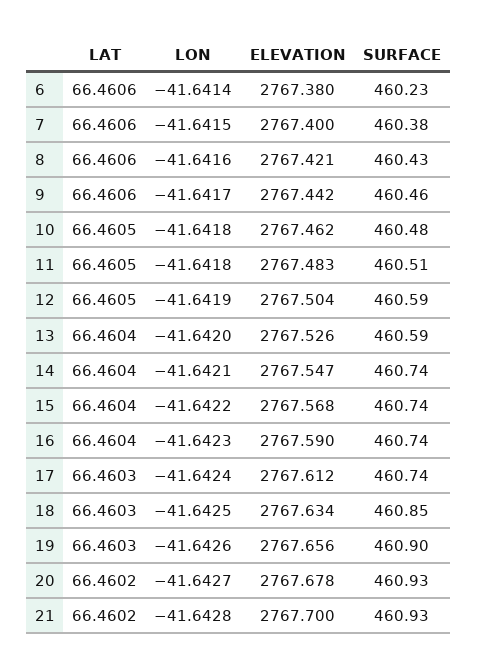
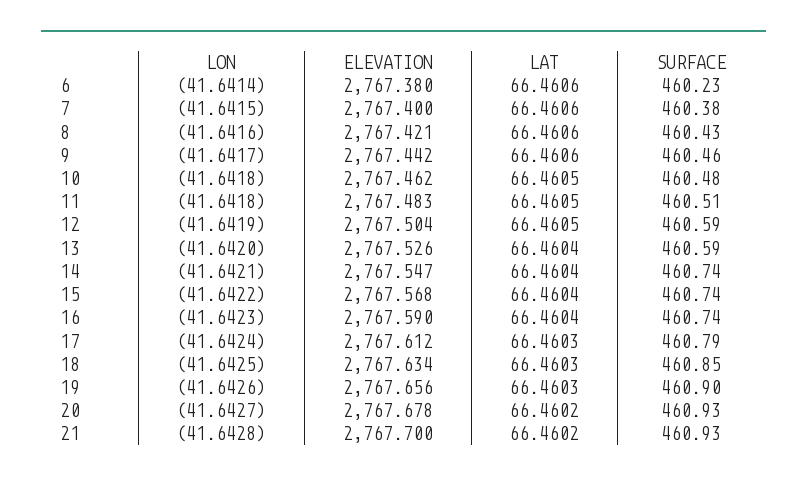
SURFACE, 17: 460.74 -> 460.79

